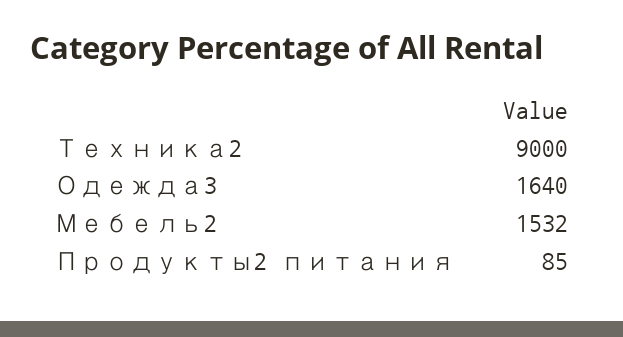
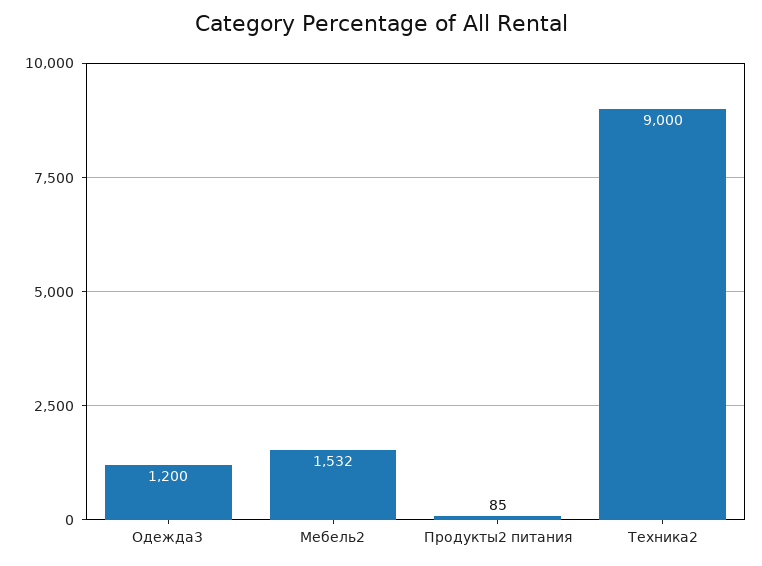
Одежда3: 1640 -> 1200

